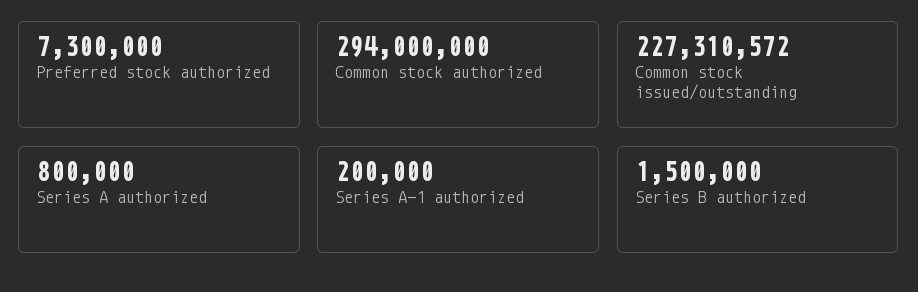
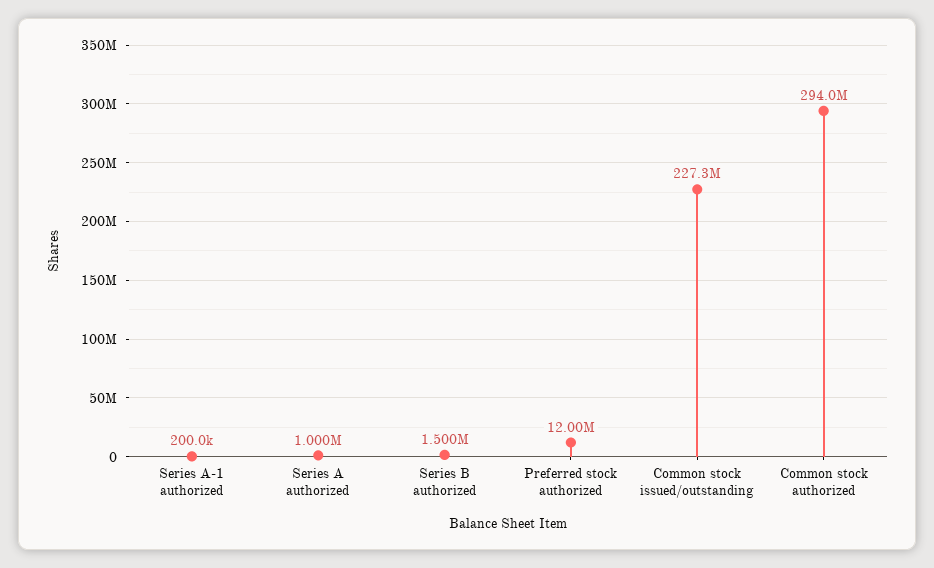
Preferred stock authorized: 7300000 -> 12000000
Series A authorized: 800000 -> 1000000

